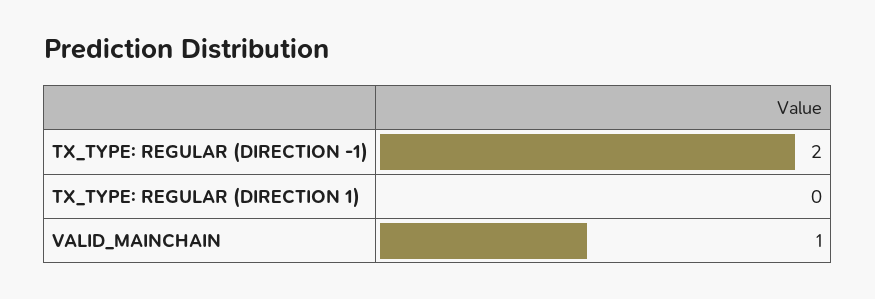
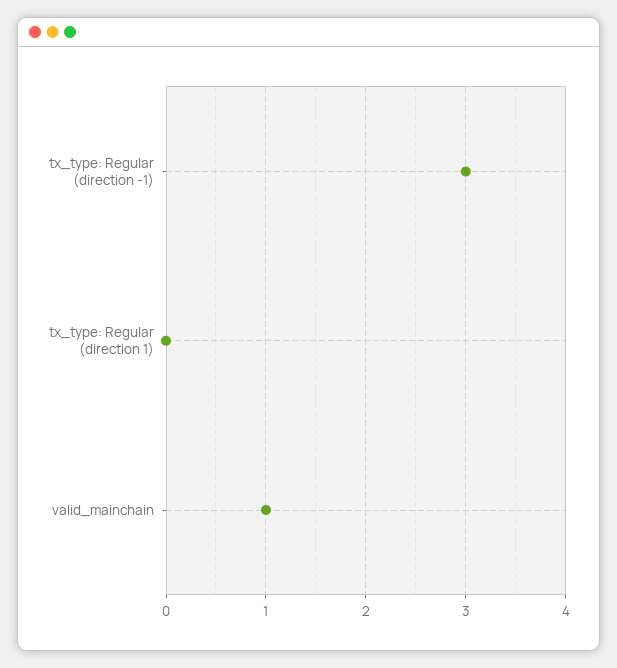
TX_TYPE: REGULAR (DIRECTION -1): 2 -> 3

